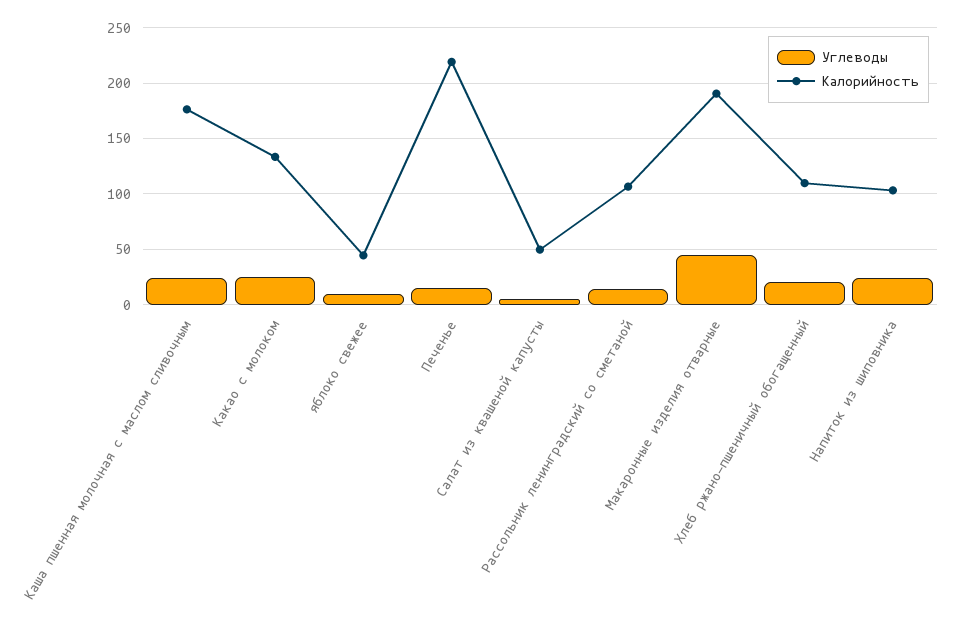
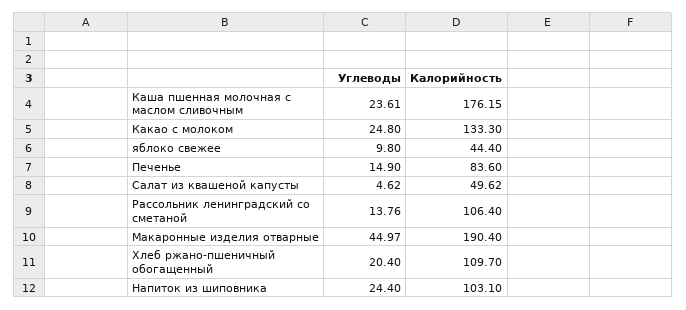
Калорийность, Печенье: 220 -> 83.6

